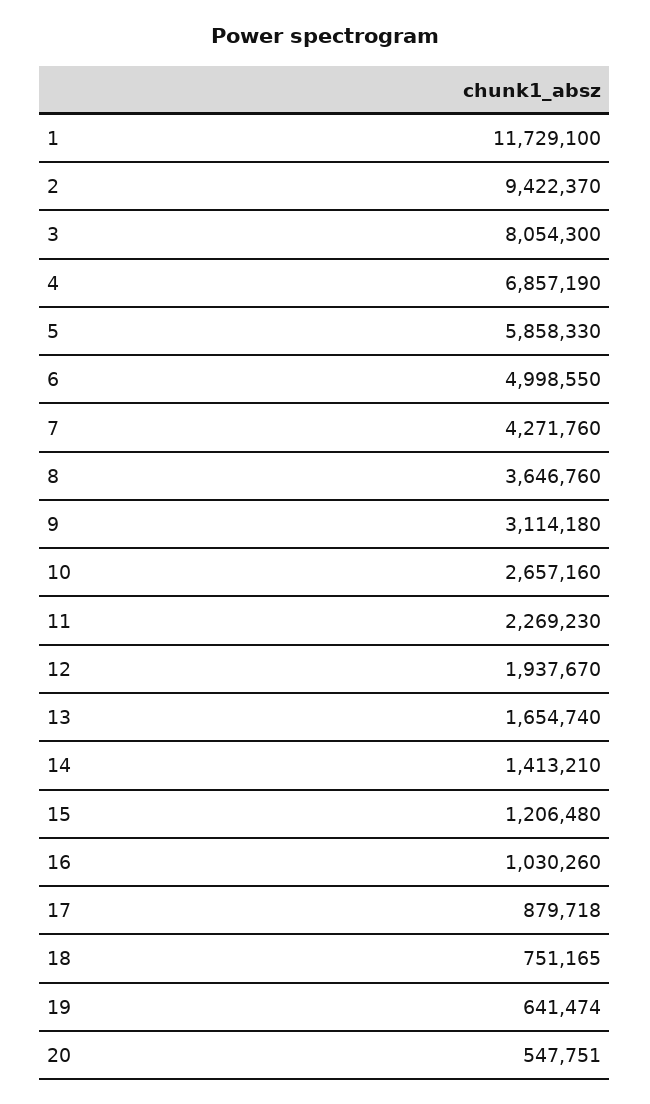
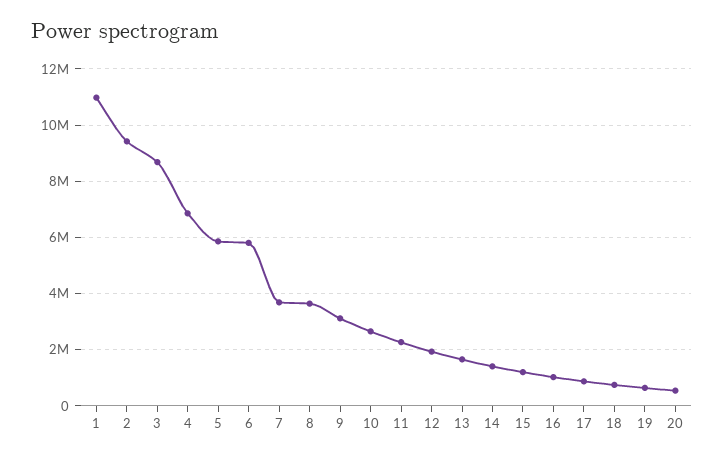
1: 11729100 -> 11000000
3: 8054300 -> 8750000
6: 4998550 -> 5750000
7: 4271760 -> 3750000

